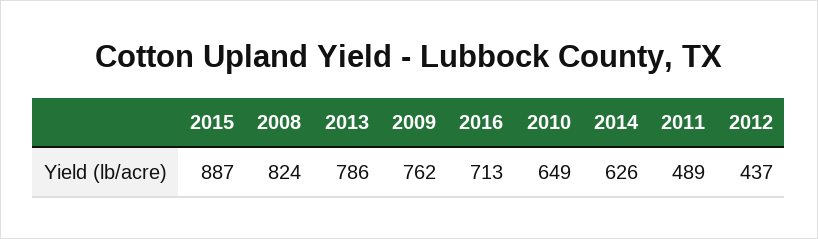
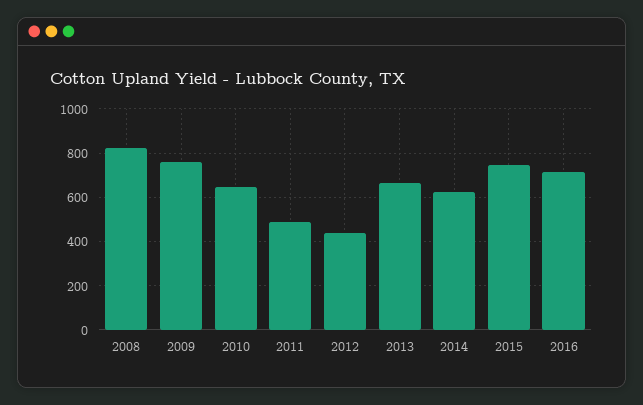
2015: 887 -> 750
2013: 786 -> 650

